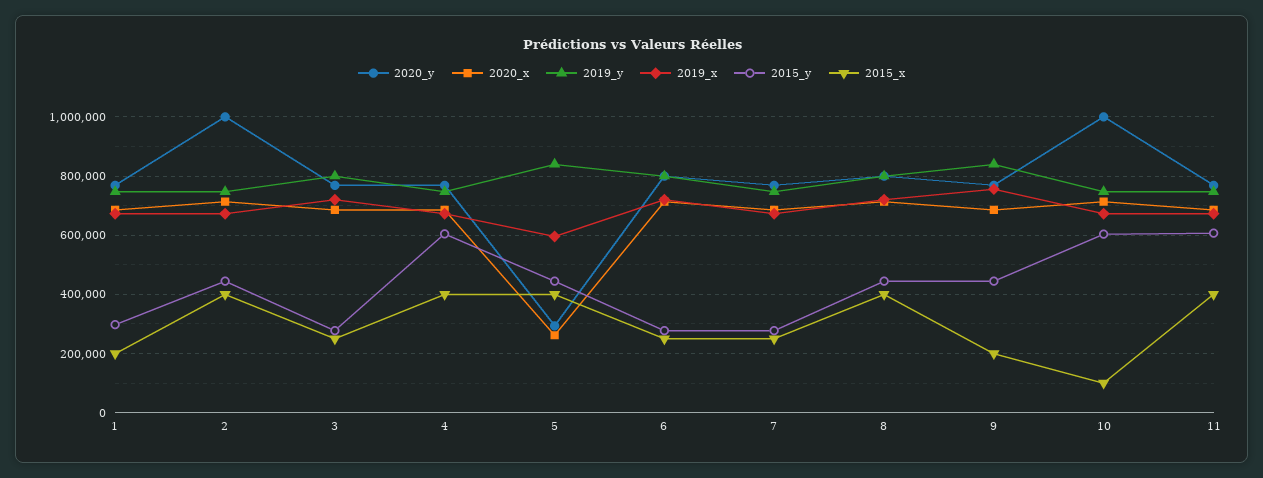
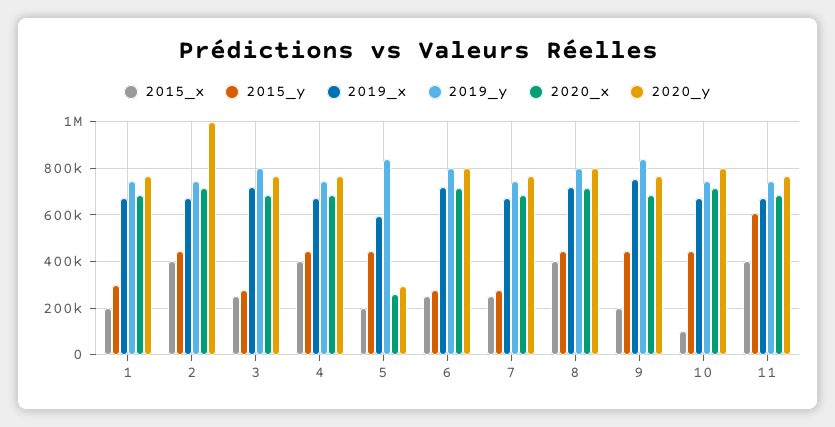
2015_y, 4: 600000 -> 450000
2015_x, 5: 400000 -> 200000
2020_y, 10: 1000000 -> 800000
2015_y, 10: 600000 -> 450000

